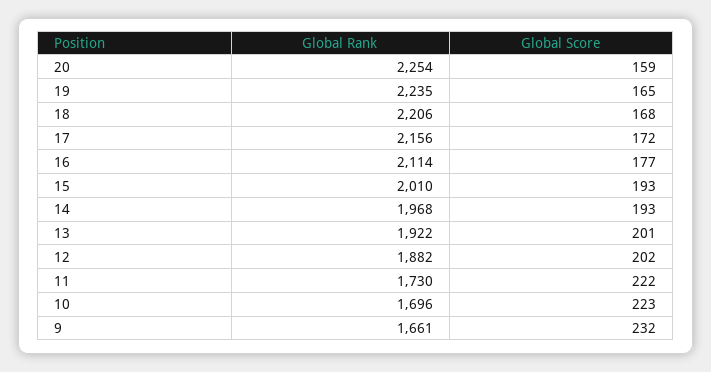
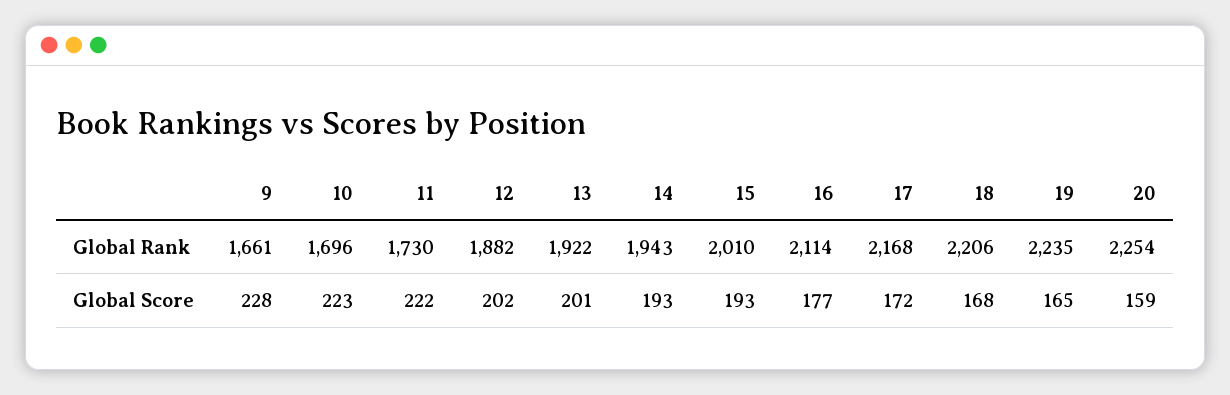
Global Rank, 17: 2156 -> 2168
Global Rank, 14: 1968 -> 1943
Global Score, 9: 232 -> 228

